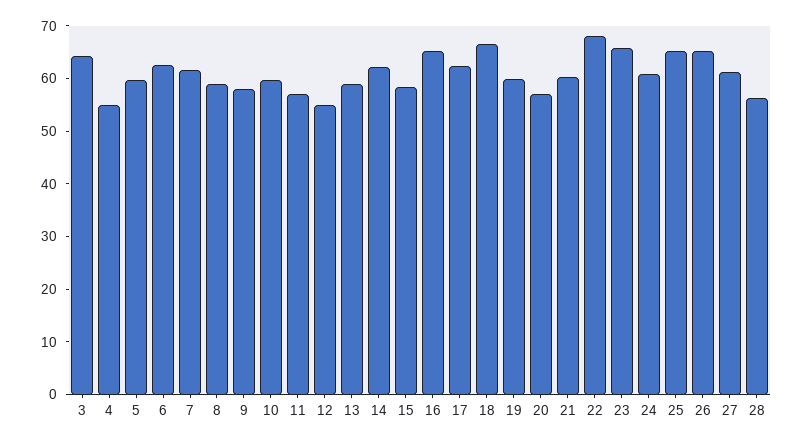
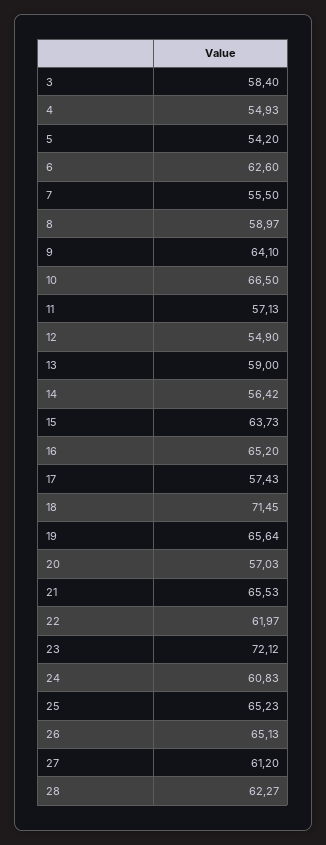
3: 64 -> 58.4
5: 60 -> 54.2
7: 62 -> 55.5
9: 58 -> 64.1
10: 60 -> 66.5
14: 62 -> 56.42
15: 58 -> 63.73
17: 62 -> 57.43
18: 66 -> 71.45
19: 60 -> 65.64
21: 60 -> 65.53
22: 68 -> 61.97
23: 66 -> 72.12
28: 56 -> 62.27

